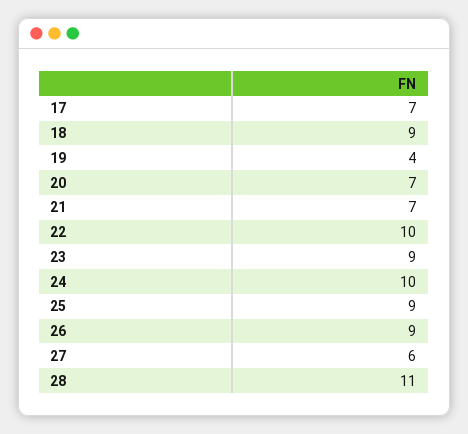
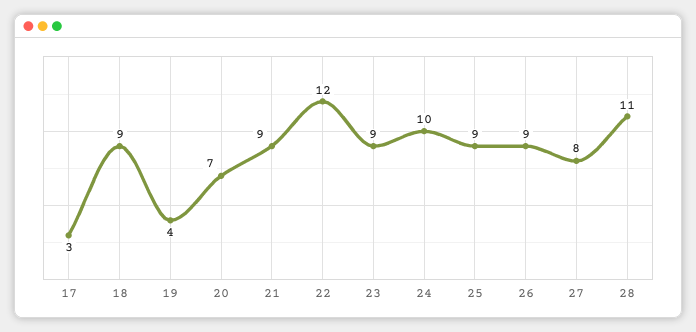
17: 7 -> 3
21: 7 -> 9
22: 10 -> 12
27: 6 -> 8

